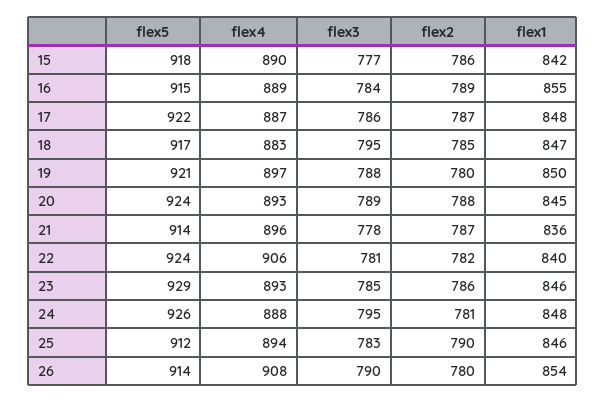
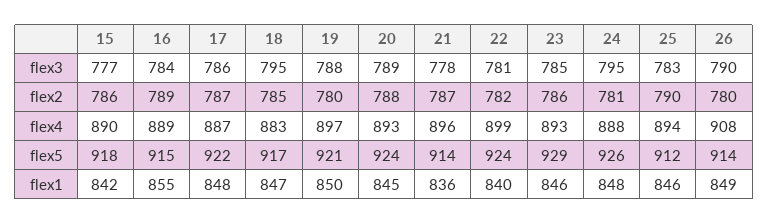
flex4, 22: 906 -> 899
flex1, 26: 854 -> 849

